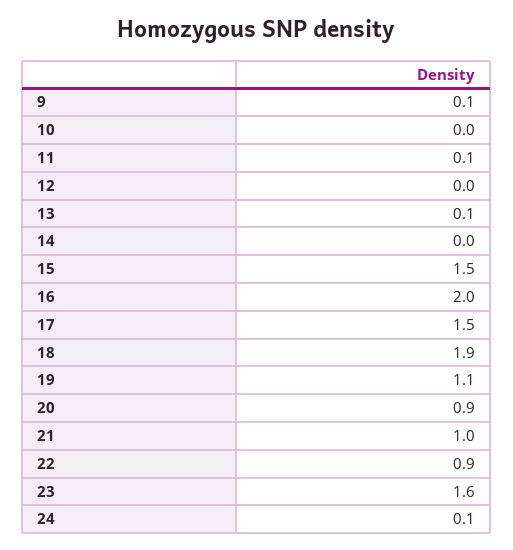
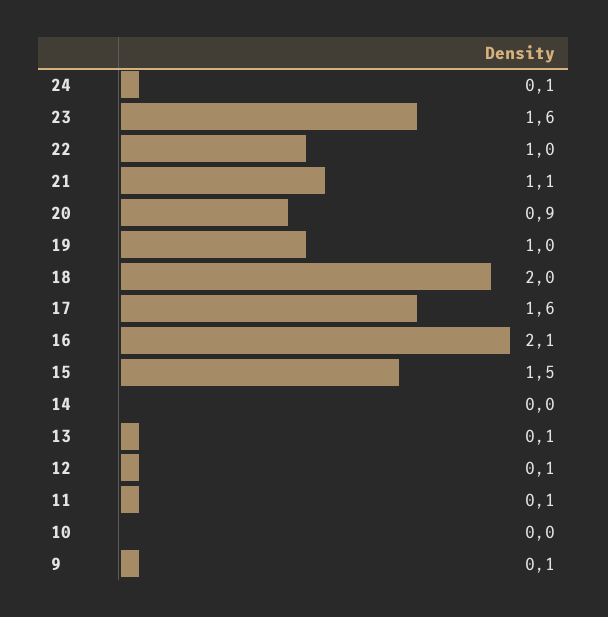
12: 0 -> 0.1
16: 2 -> 2.1
17: 1.5 -> 1.6
18: 1.9 -> 2
19: 1.1 -> 1
21: 1 -> 1.1
22: 0.9 -> 1

